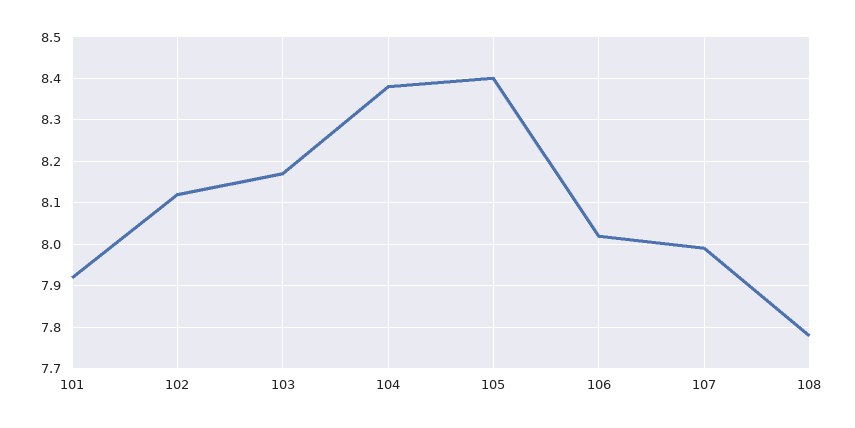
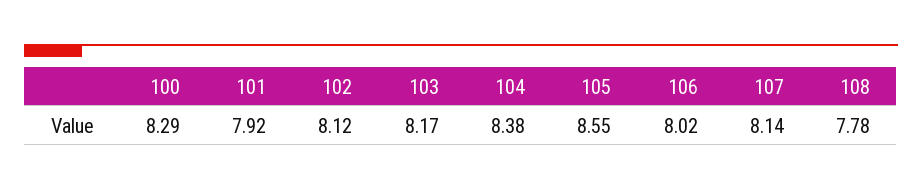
105: 8.4 -> 8.55
107: 8 -> 8.14
100: none -> 8.29

